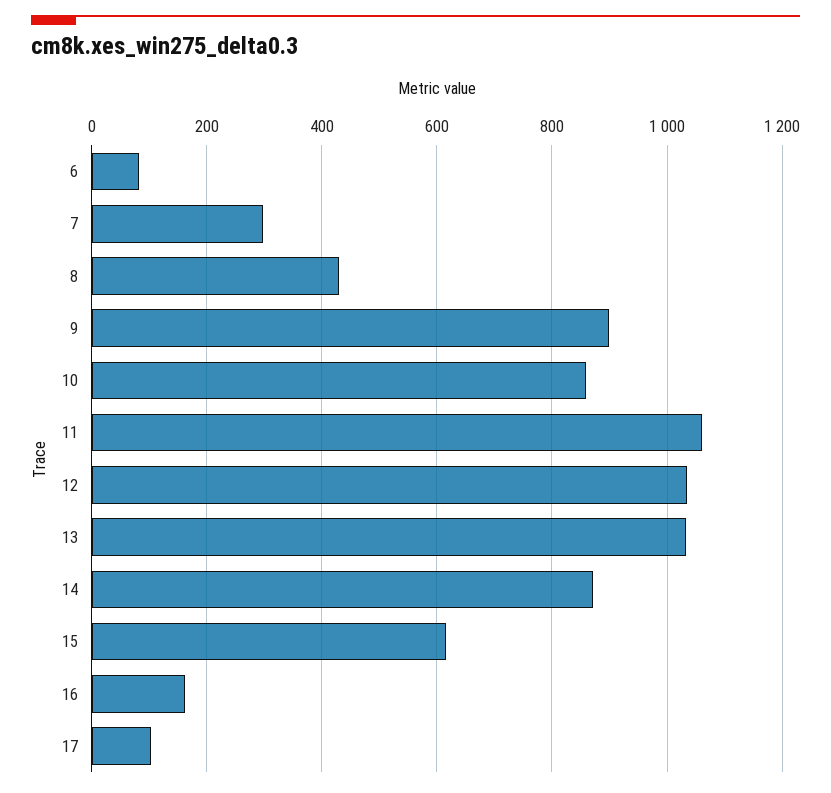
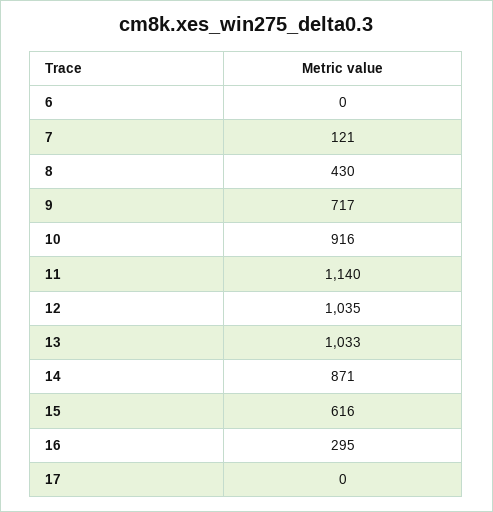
6: 80 -> 0
7: 300 -> 121
9: 900 -> 717
10: 860 -> 916
11: 1060 -> 1140
16: 160 -> 295
17: 100 -> 0

